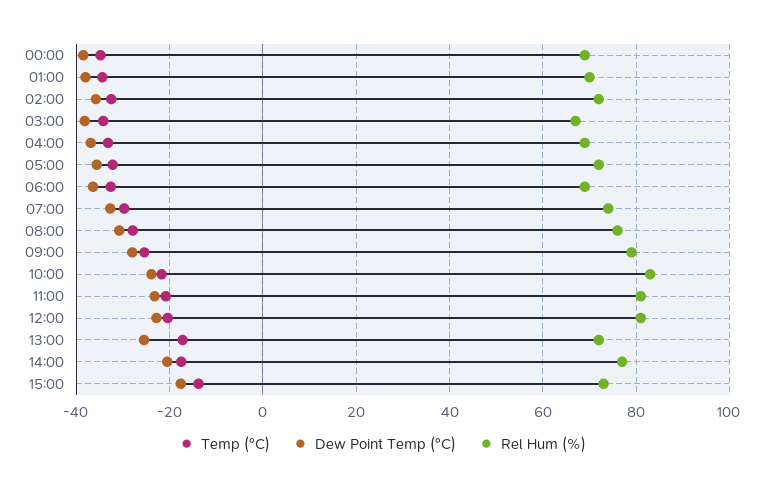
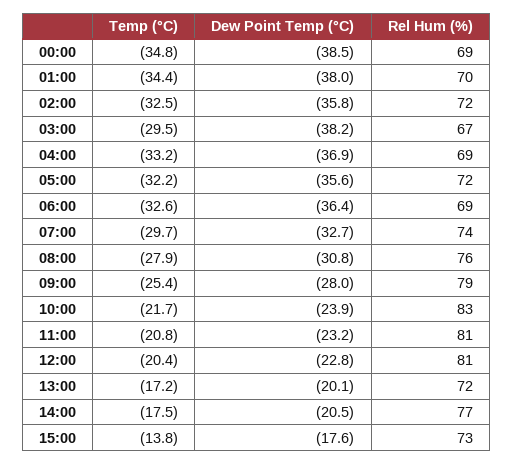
Temp (°C), 03:00: -34 -> -29.5
Dew Point Temp (°C), 13:00: -26 -> -20.1

